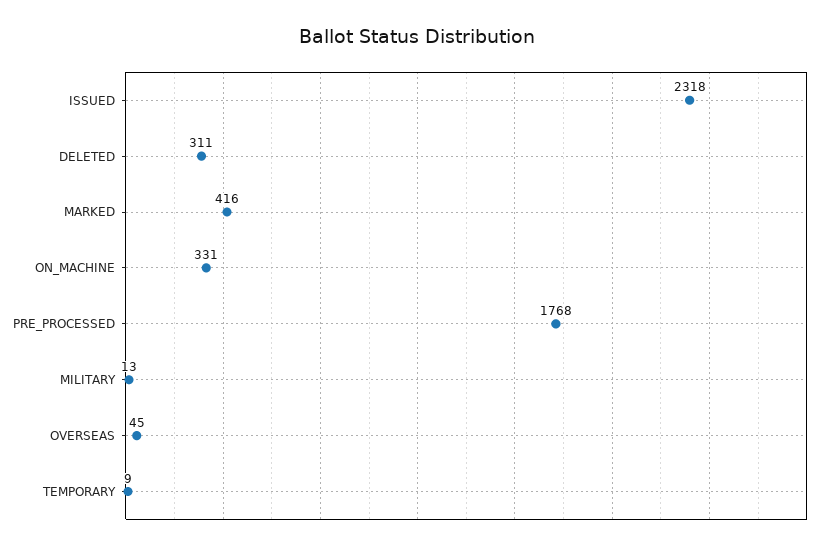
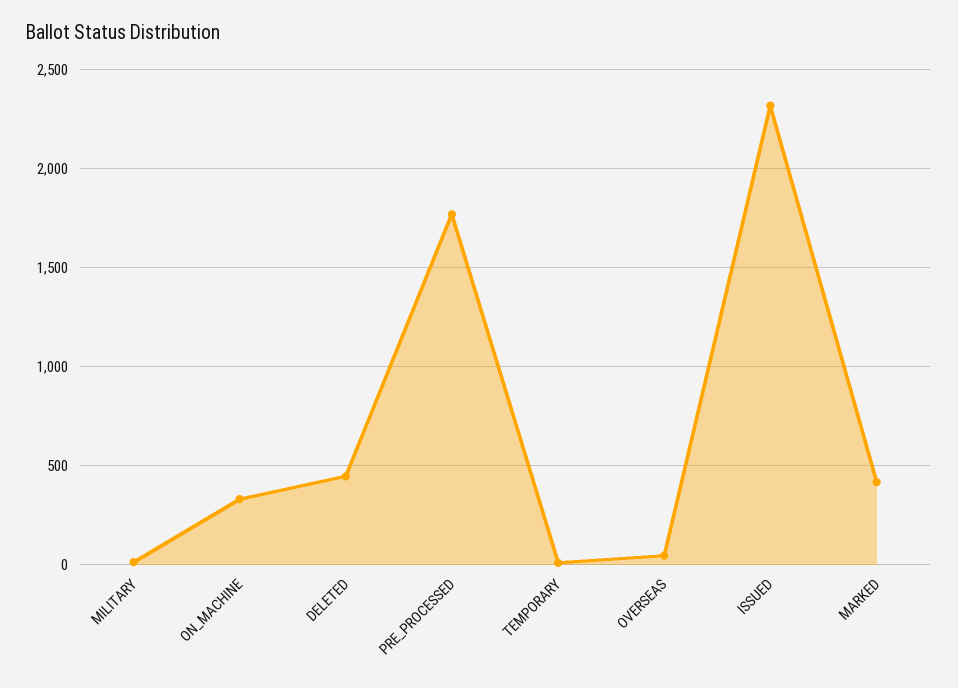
DELETED: 311 -> 450

